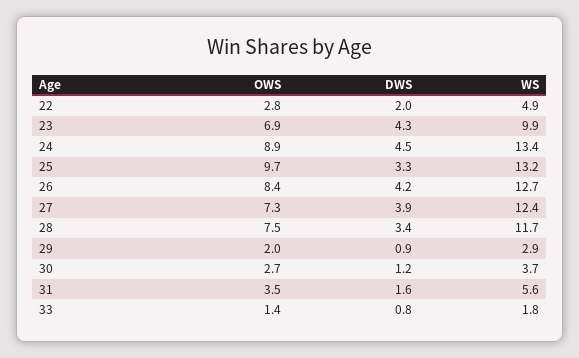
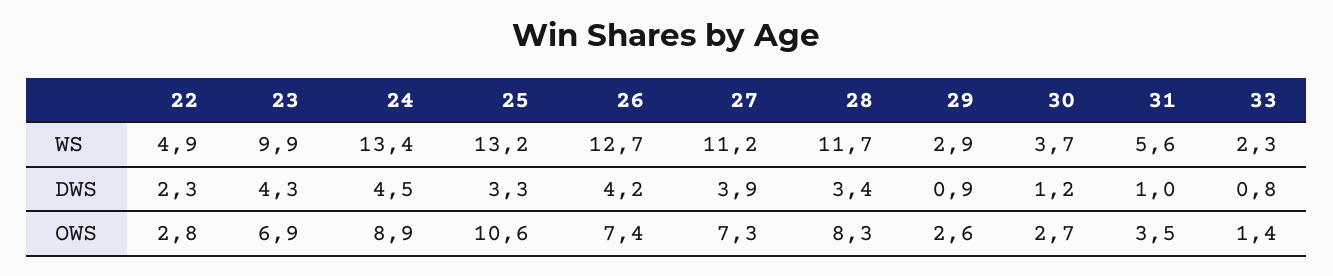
DWS, 22: 2 -> 2.3
OWS, 25: 9.7 -> 10.6
OWS, 26: 8.4 -> 7.4
WS, 27: 12.4 -> 11.2
OWS, 28: 7.5 -> 8.3
OWS, 29: 2 -> 2.6
DWS, 31: 1.6 -> 1
WS, 33: 1.8 -> 2.3

